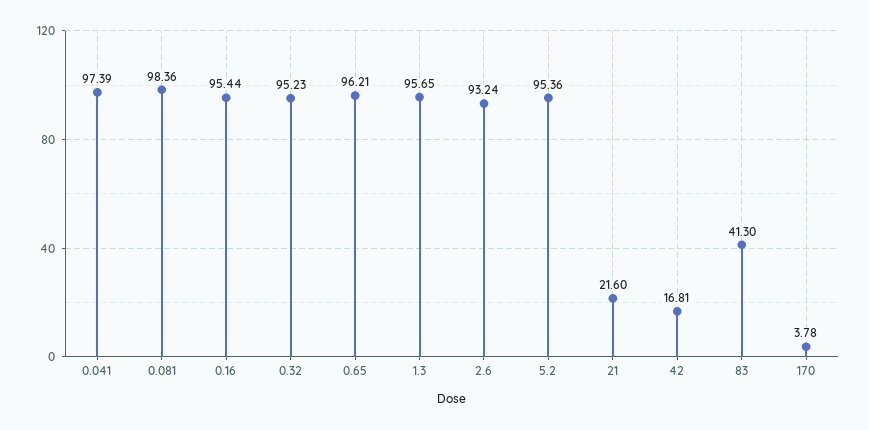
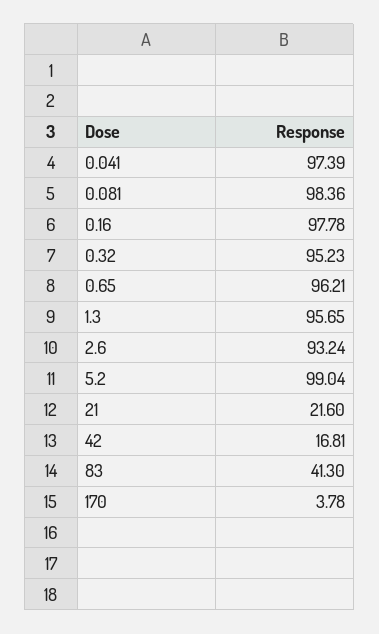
0.16: 95.44 -> 97.78
5.2: 95.36 -> 99.04

